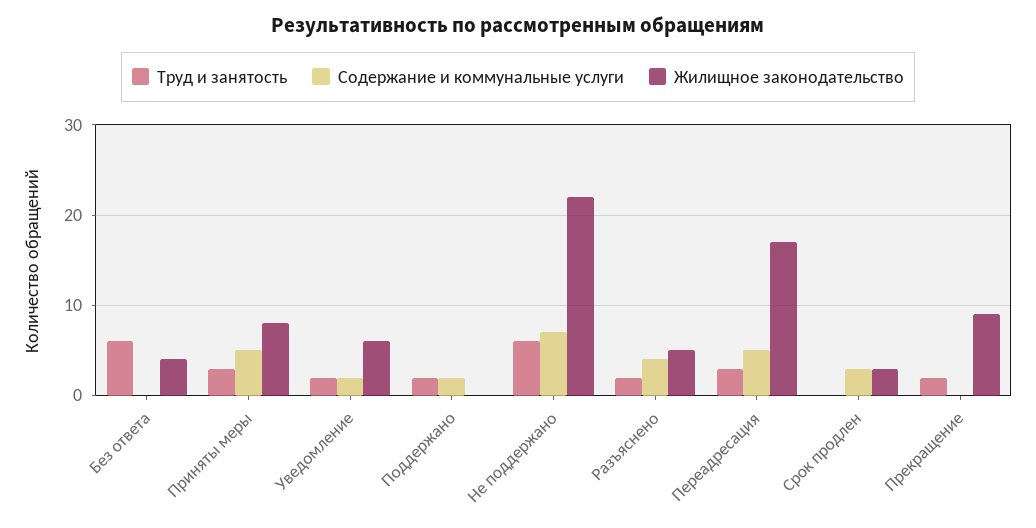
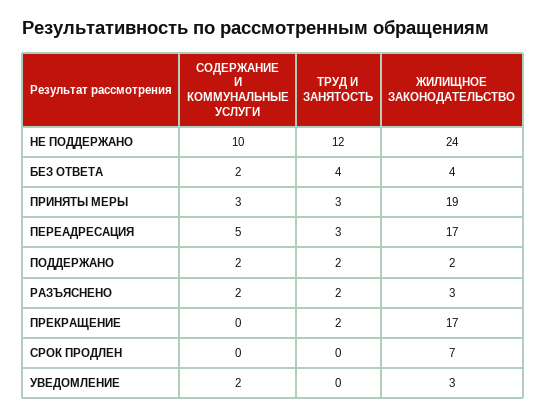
Труд и занятость, Без ответа: 6 -> 4
Содержание и коммунальные услуги, Без ответа: 0 -> 2
Содержание и коммунальные услуги, Приняты меры: 5 -> 3
Жилищное законодательство, Приняты меры: 8 -> 19
Труд и занятость, Уведомление: 2 -> 0
Жилищное законодательство, Уведомление: 6 -> 3
Жилищное законодательство, Поддержано: 0 -> 2
Труд и занятость, Не поддержано: 6 -> 12
Содержание и коммунальные услуги, Не поддержано: 7 -> 10
Жилищное законодательство, Не поддержано: 22 -> 24
Содержание и коммунальные услуги, Разъяснено: 4 -> 2
Жилищное законодательство, Разъяснено: 5 -> 3
Содержание и коммунальные услуги, Срок продлен: 3 -> 0
Жилищное законодательство, Срок продлен: 3 -> 7
Жилищное законодательство, Прекращение: 9 -> 17

